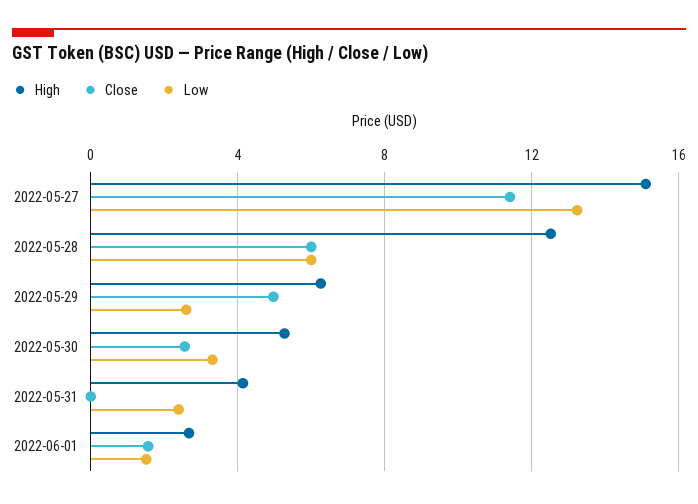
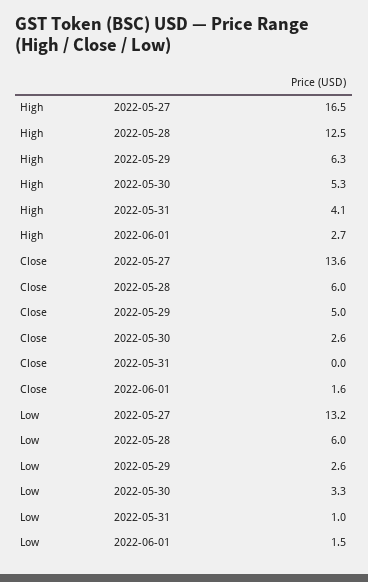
High, 2022-05-27: 15 -> 16.5
Close, 2022-05-27: 11.5 -> 13.6
Low, 2022-05-31: 2.5 -> 1

